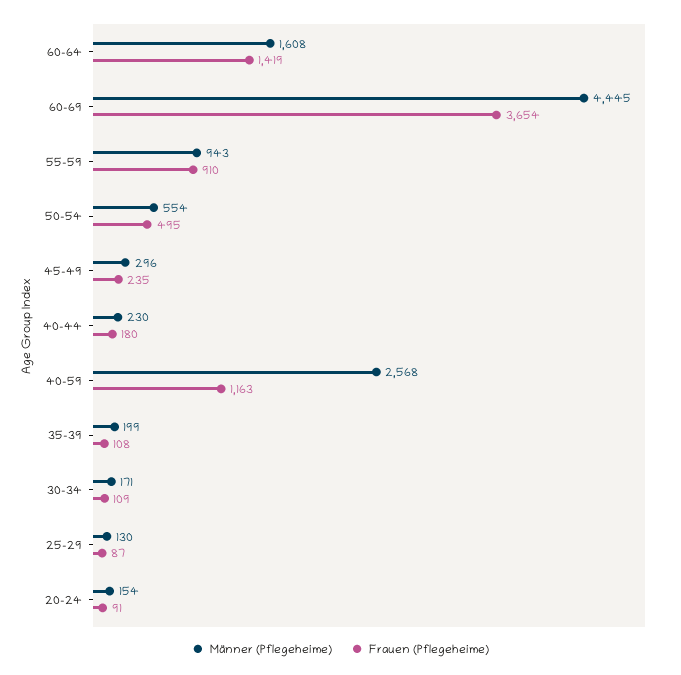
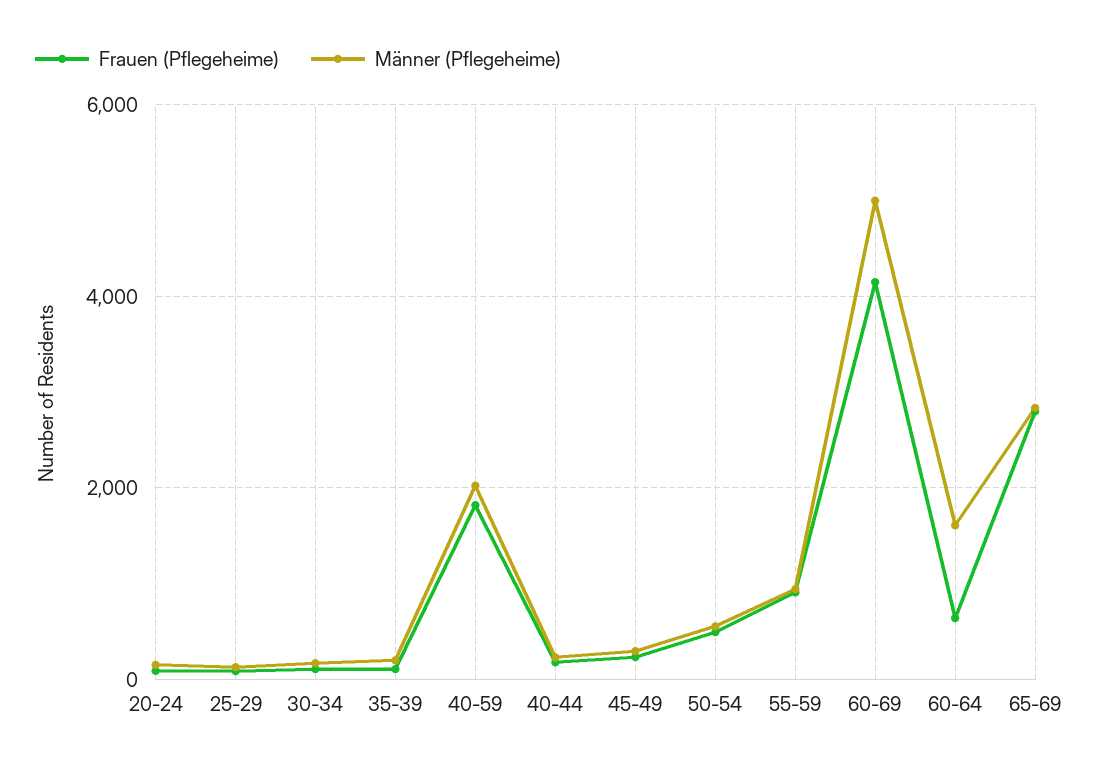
Frauen (Pflegeheime), 60-64: 1419 -> 600
Männer (Pflegeheime), 60-69: 4445 -> 5000
Frauen (Pflegeheime), 60-69: 3654 -> 4200
Männer (Pflegeheime), 40-59: 2568 -> 2000
Frauen (Pflegeheime), 40-59: 1163 -> 1800
Frauen (Pflegeheime), 65-69: none -> 2800
Männer (Pflegeheime), 65-69: none -> 2800

